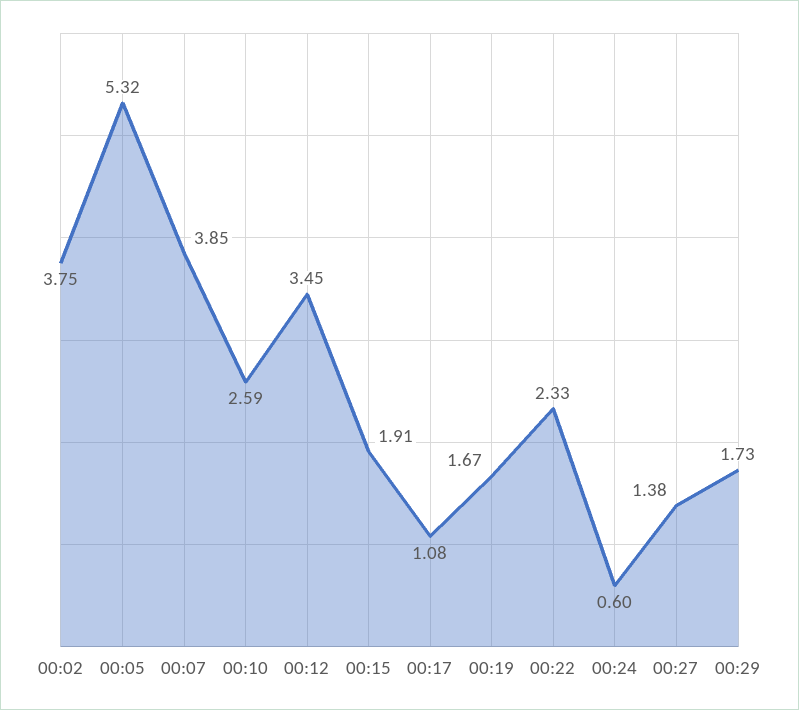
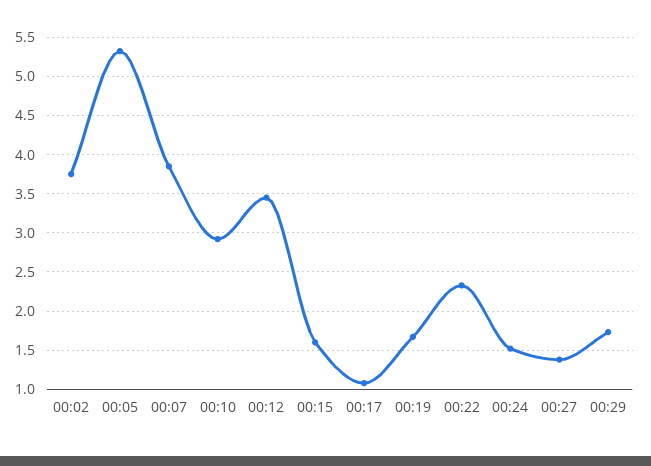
00:10: 2.59 -> 2.9
00:15: 1.91 -> 1.6
00:24: 0.6 -> 1.5

